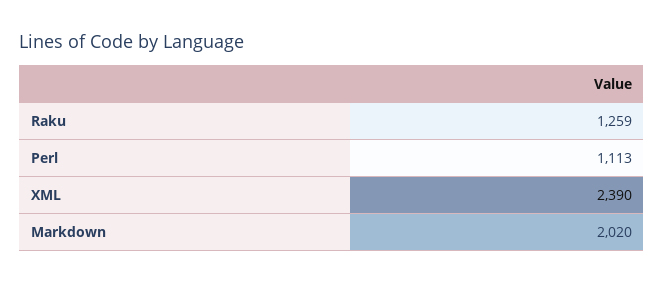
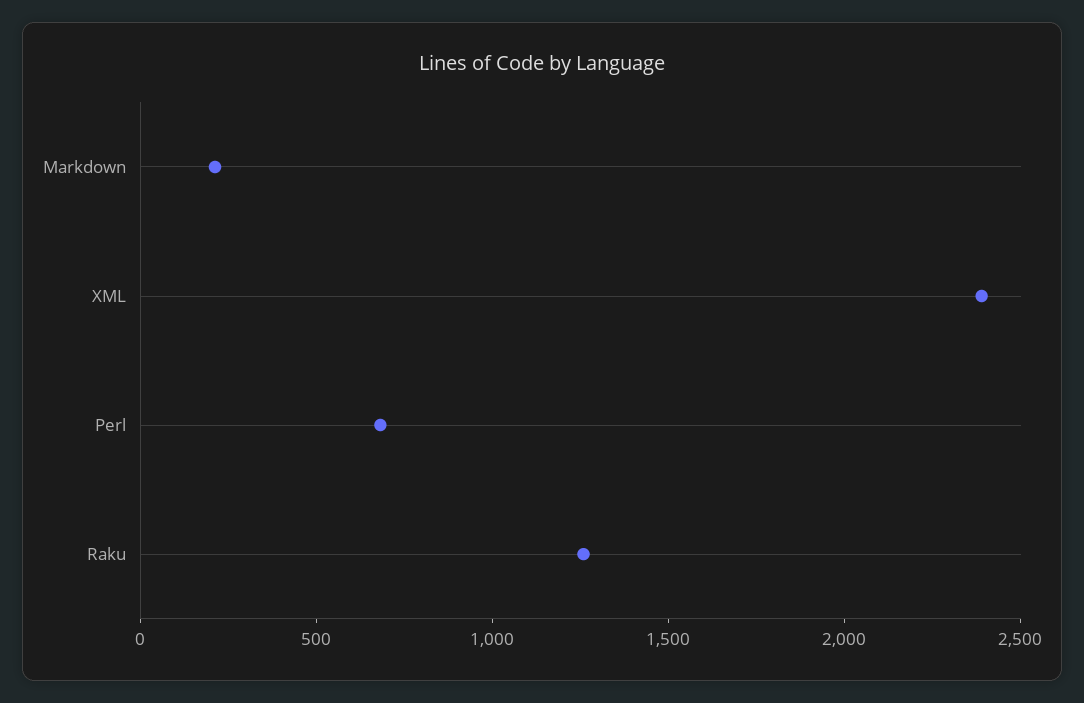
Perl: 1113 -> 700
Markdown: 2020 -> 200

